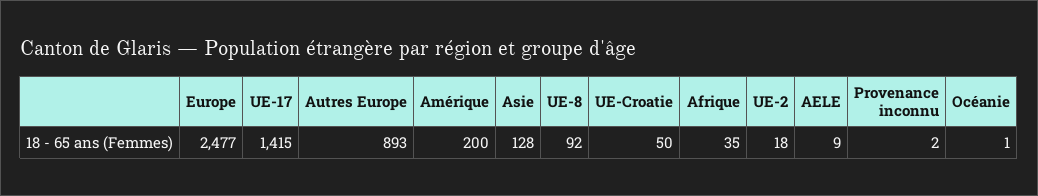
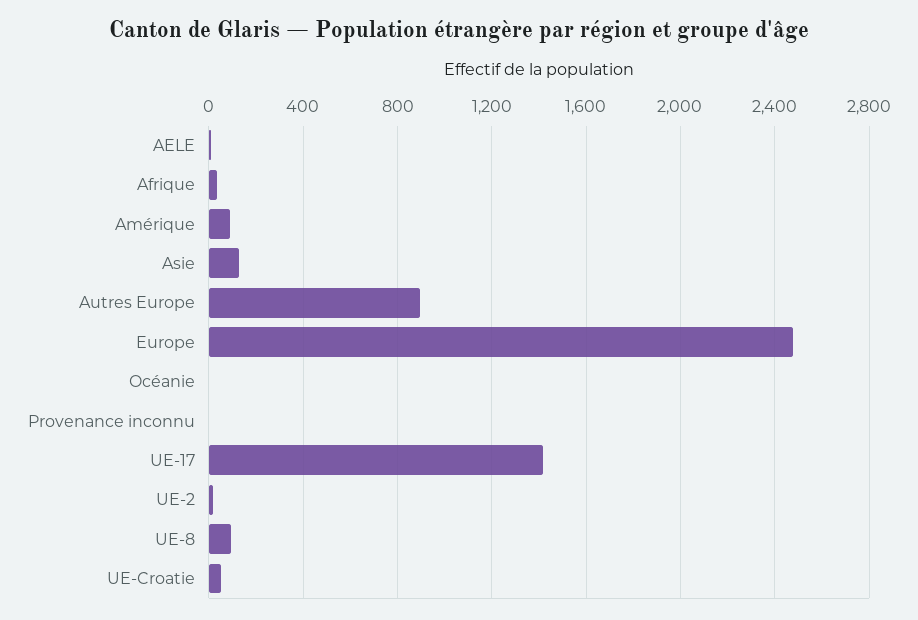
Amérique: 200 -> 100

